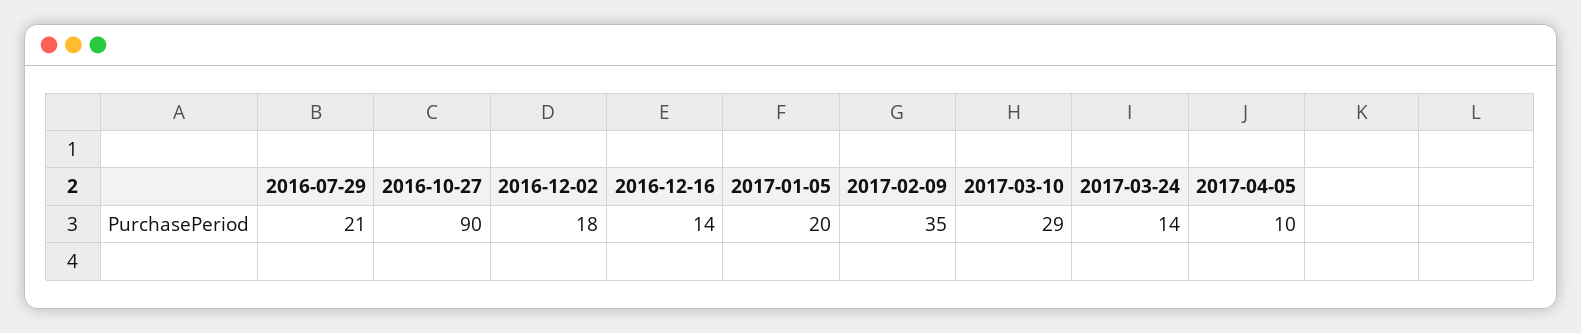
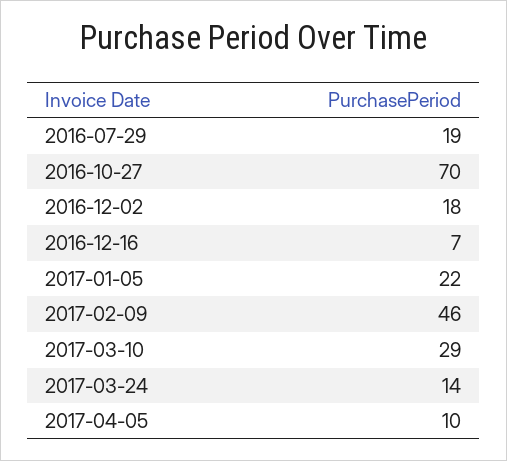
2016-07-29: 21 -> 19
2016-10-27: 90 -> 70
2016-12-16: 14 -> 7
2017-01-05: 20 -> 22
2017-02-09: 35 -> 46

